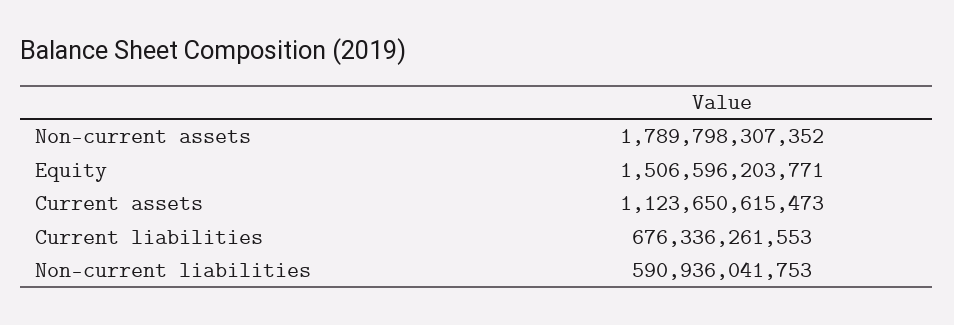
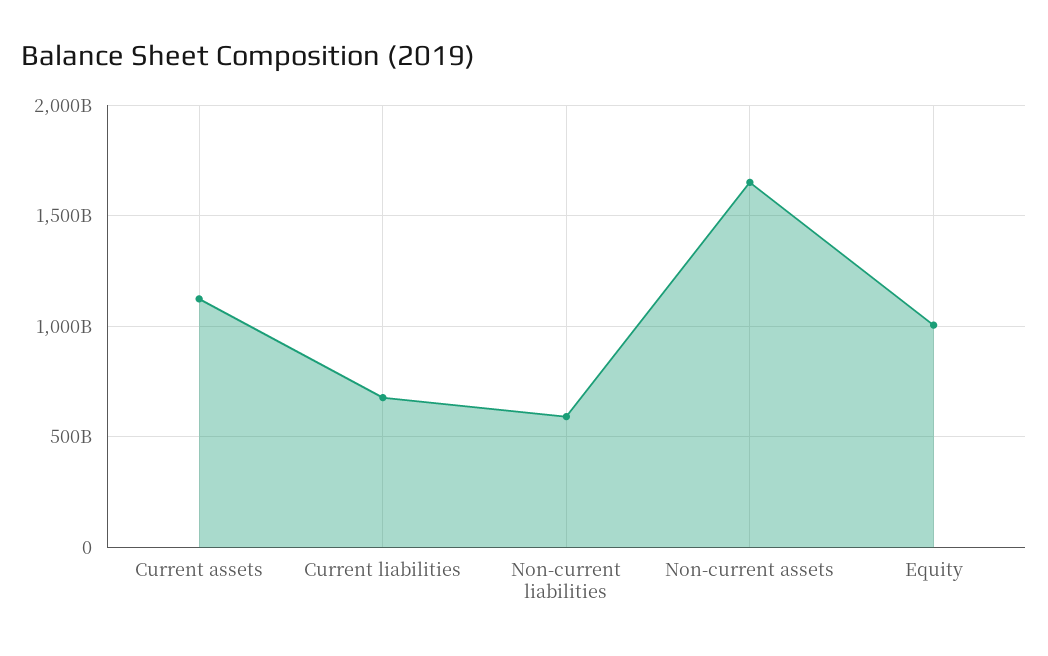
Non-current assets: 1789798307352 -> 1650000000000
Equity: 1506596203771 -> 1000000000000

